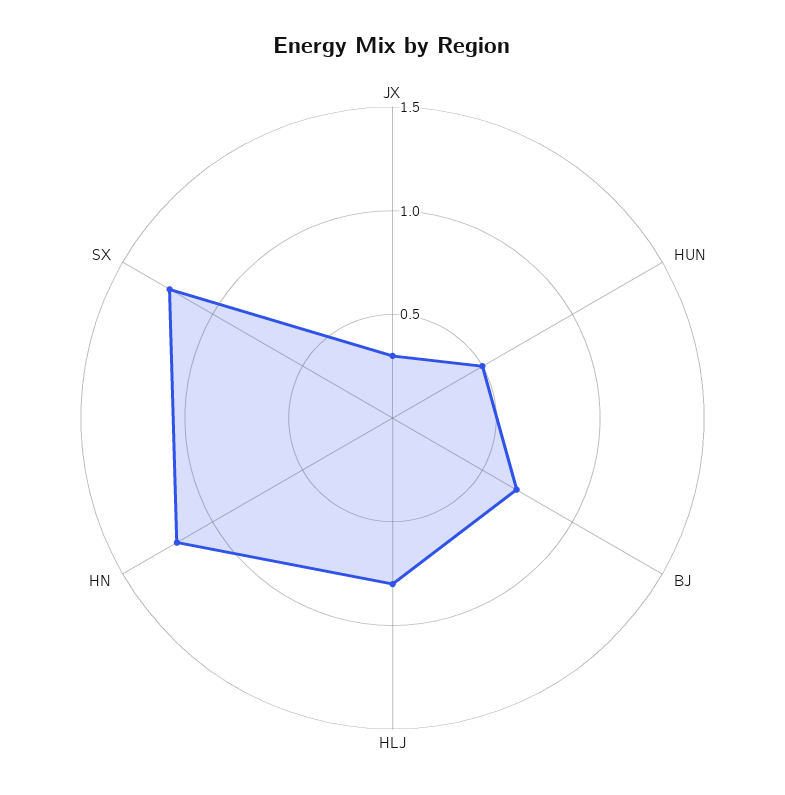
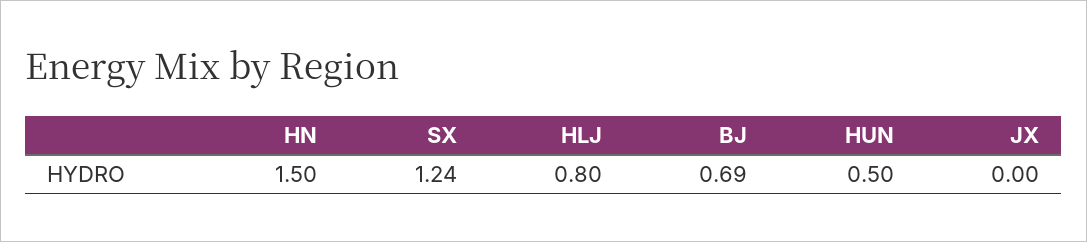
JX: 0.3 -> 0
HN: 1.2 -> 1.5

